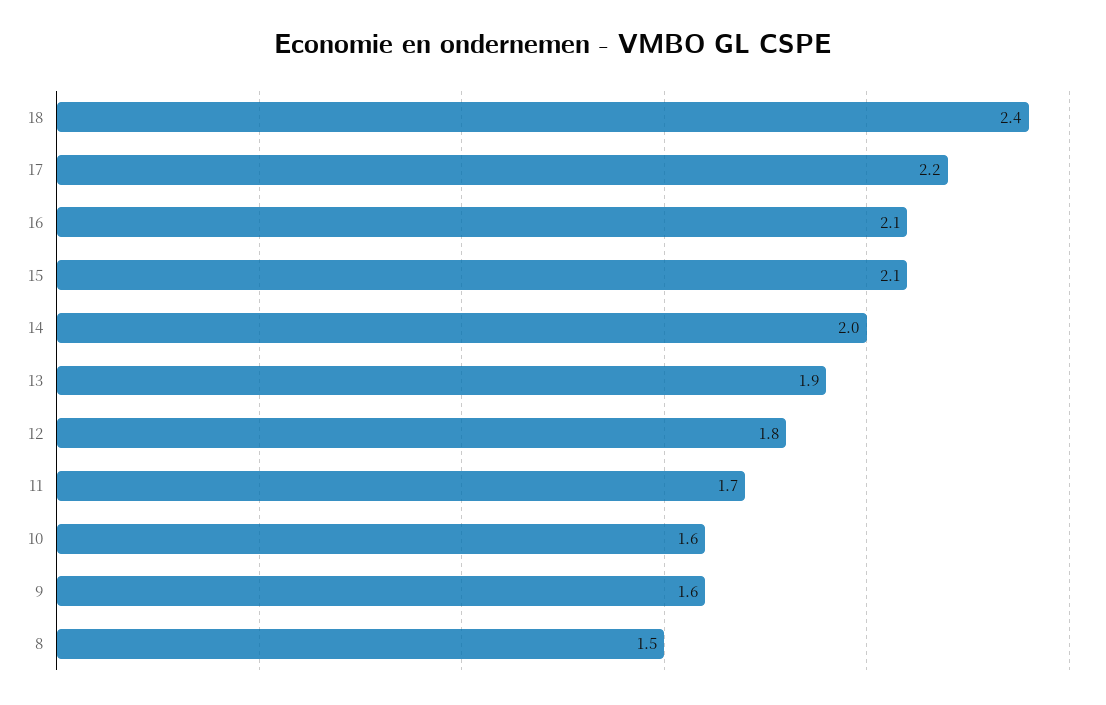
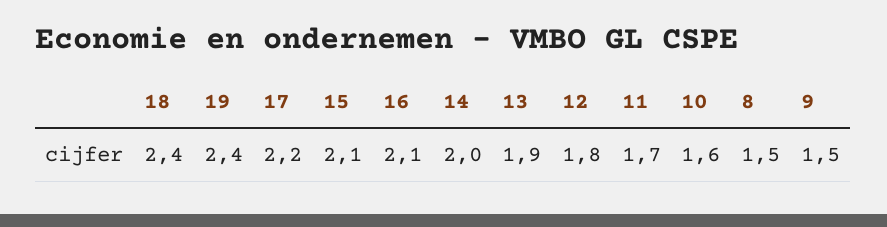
9: 1.6 -> 1.5
19: none -> 2.4

